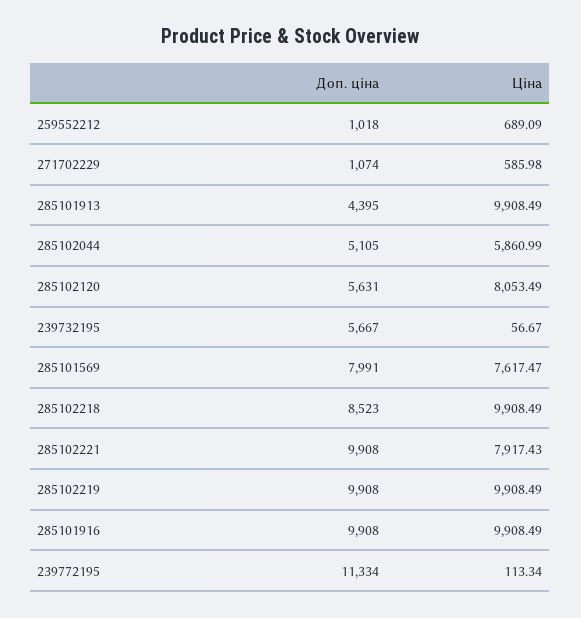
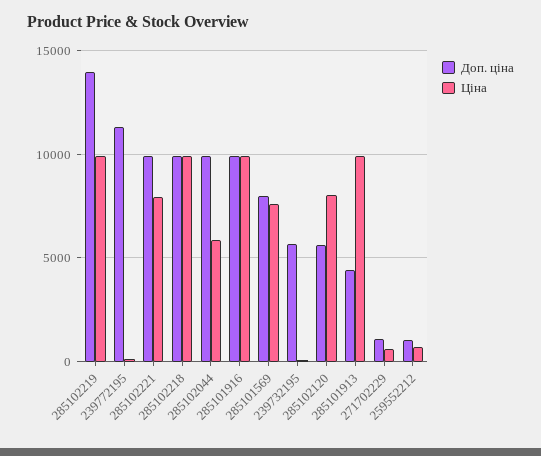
Доп. ціна, 285102044: 5105 -> 10000
Доп. ціна, 285102218: 8523 -> 10000
Доп. ціна, 285102219: 9908 -> 14000

